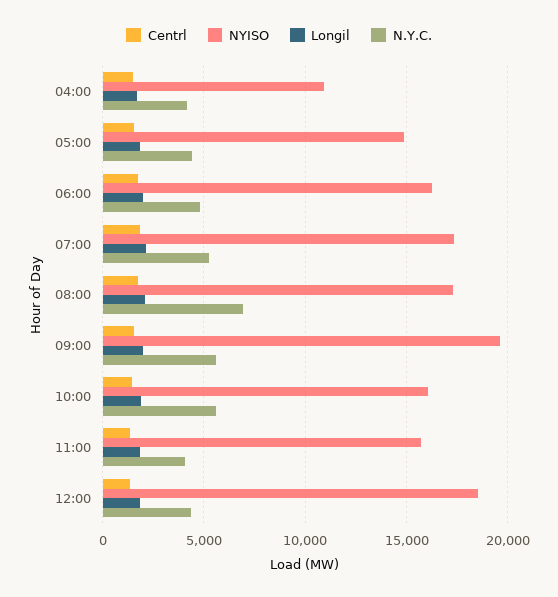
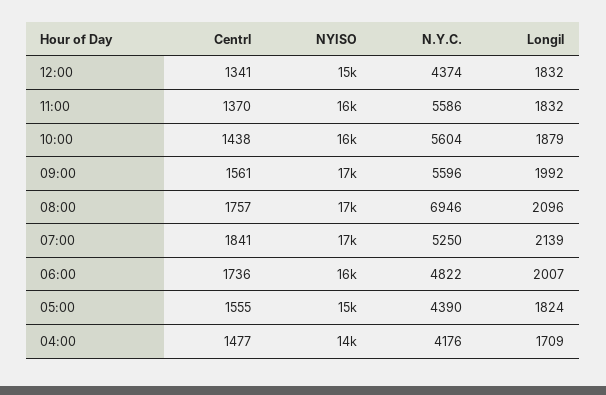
NYISO, 04:00: 11000 -> 14000
NYISO, 09:00: 19500 -> 17000
N.Y.C., 11:00: 4000 -> 5586
NYISO, 12:00: 18500 -> 15000

